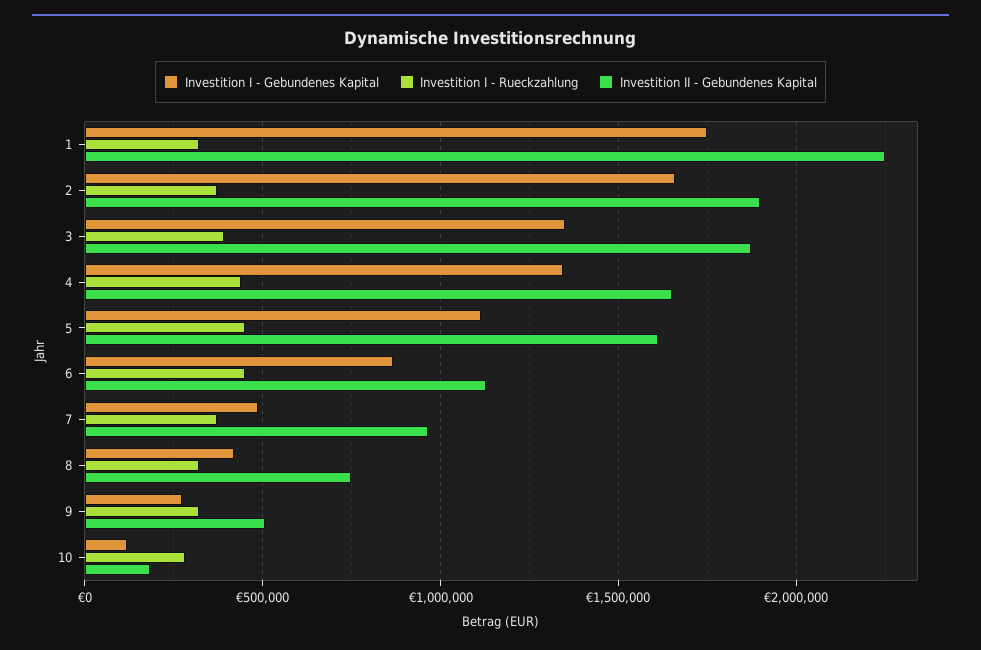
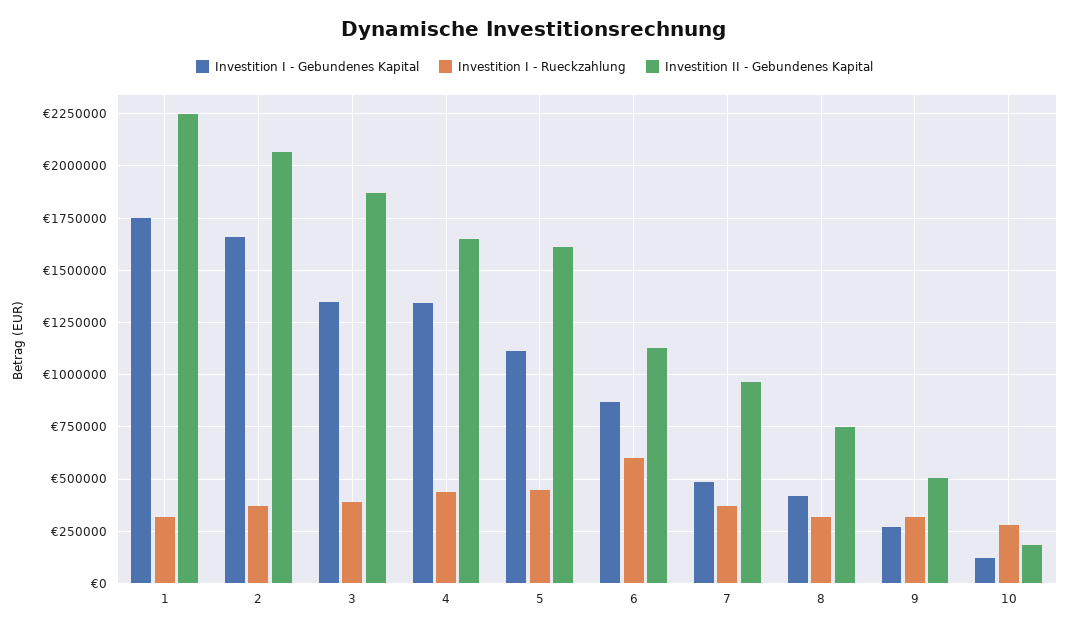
Investition II - Gebundenes Kapital, 2: 1900000 -> 2050000
Investition I - Rueckzahlung, 6: 450000 -> 600000

